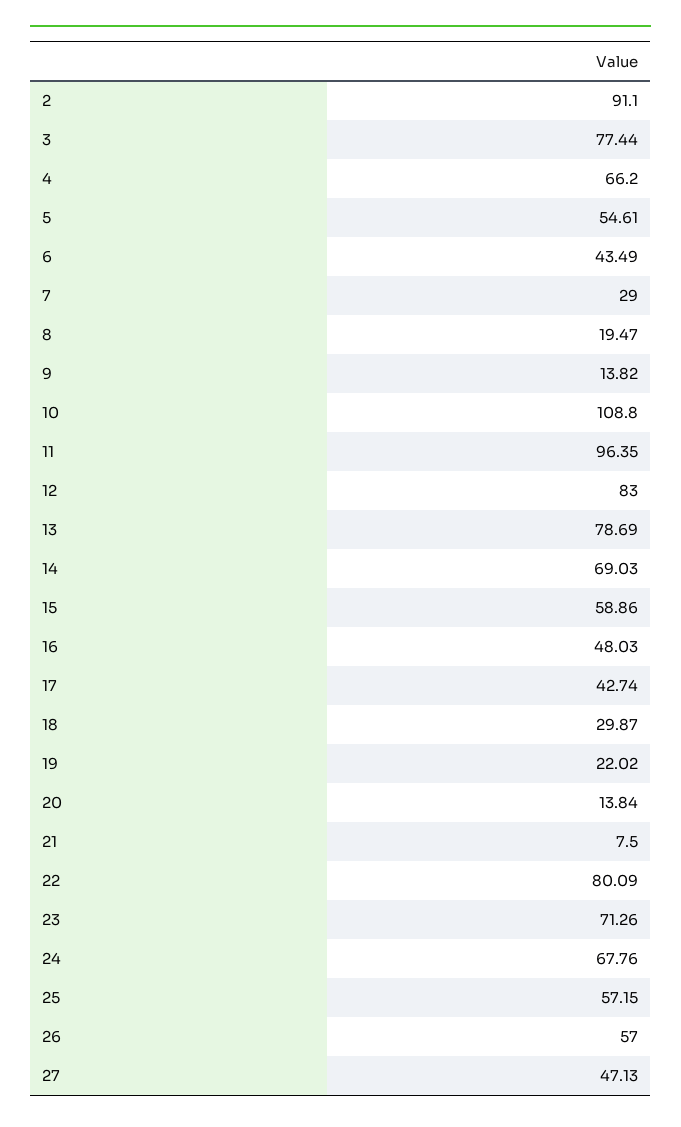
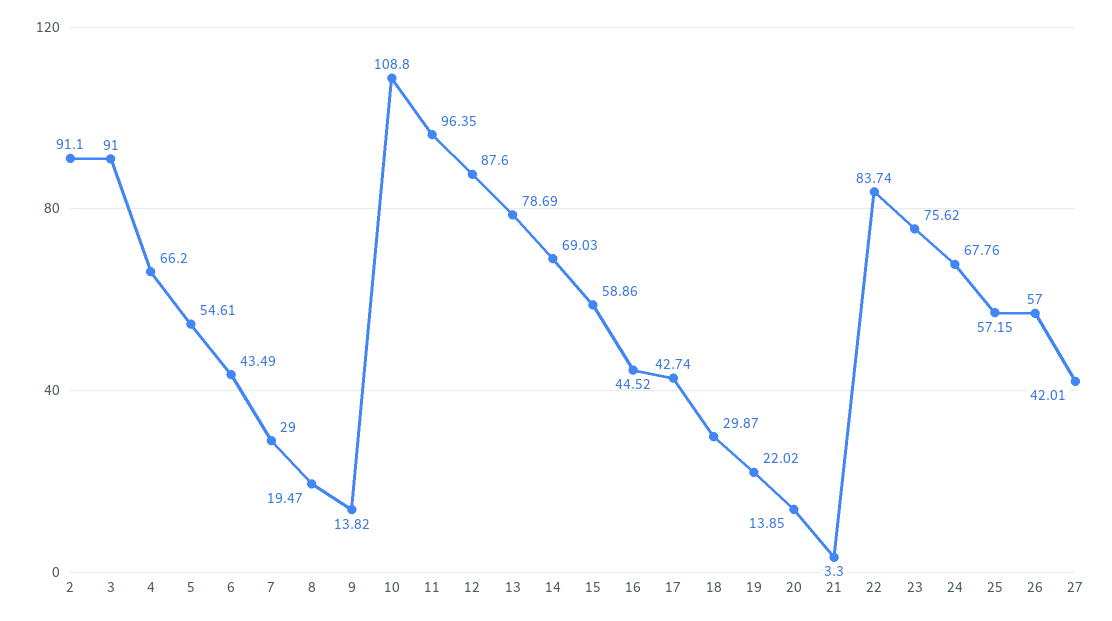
3: 77.44 -> 91
12: 83 -> 87.6
16: 48.03 -> 44.52
20: 13.84 -> 13.85
21: 7.5 -> 3.3
22: 80.09 -> 83.74
23: 71.26 -> 75.62
27: 47.13 -> 42.01

